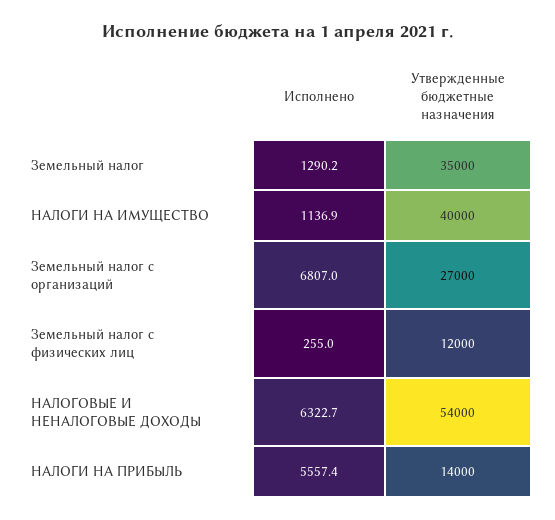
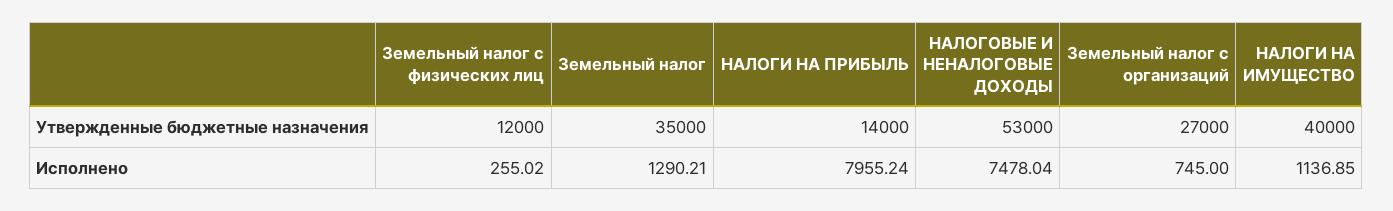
Исполнено, Земельный налог с организаций: 6807 -> 745
Исполнено, НАЛОГОВЫЕ И НЕНАЛОГОВЫЕ ДОХОДЫ: 6322.7 -> 7478.04
Утвержденные бюджетные назначения, НАЛОГОВЫЕ И НЕНАЛОГОВЫЕ ДОХОДЫ: 54000 -> 53000
Исполнено, НАЛОГИ НА ПРИБЫЛЬ: 5557.4 -> 7955.24

